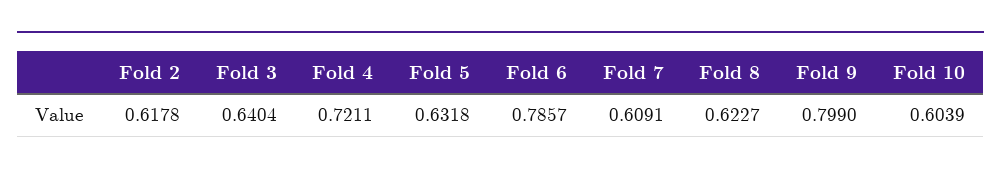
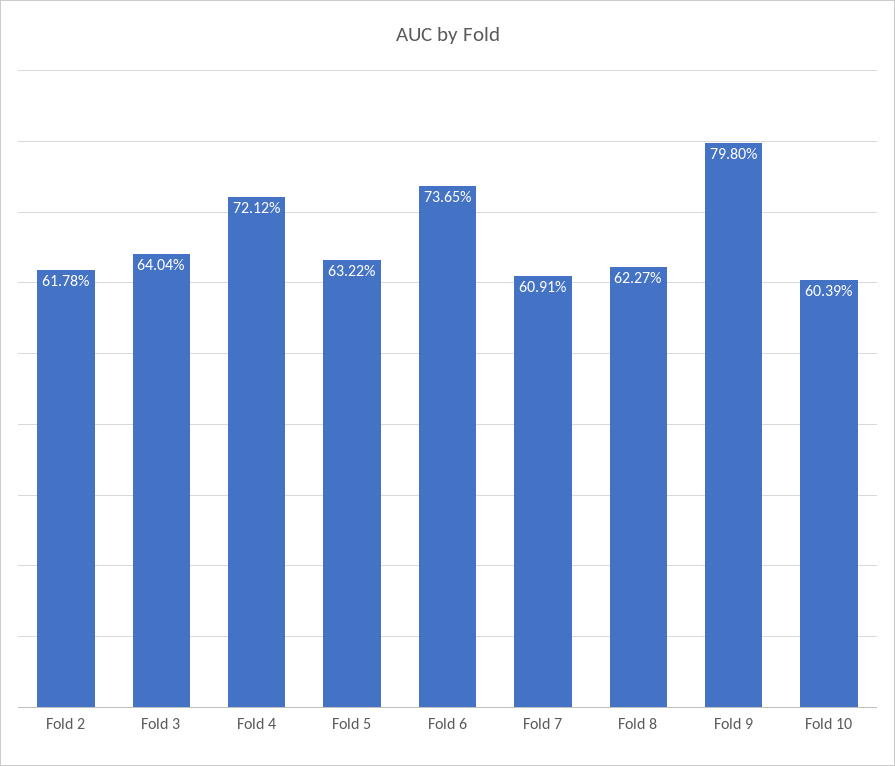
Fold 4: 0.7211 -> 0.7212
Fold 5: 0.6318 -> 0.6322
Fold 6: 0.7857 -> 0.7365
Fold 9: 0.799 -> 0.798

